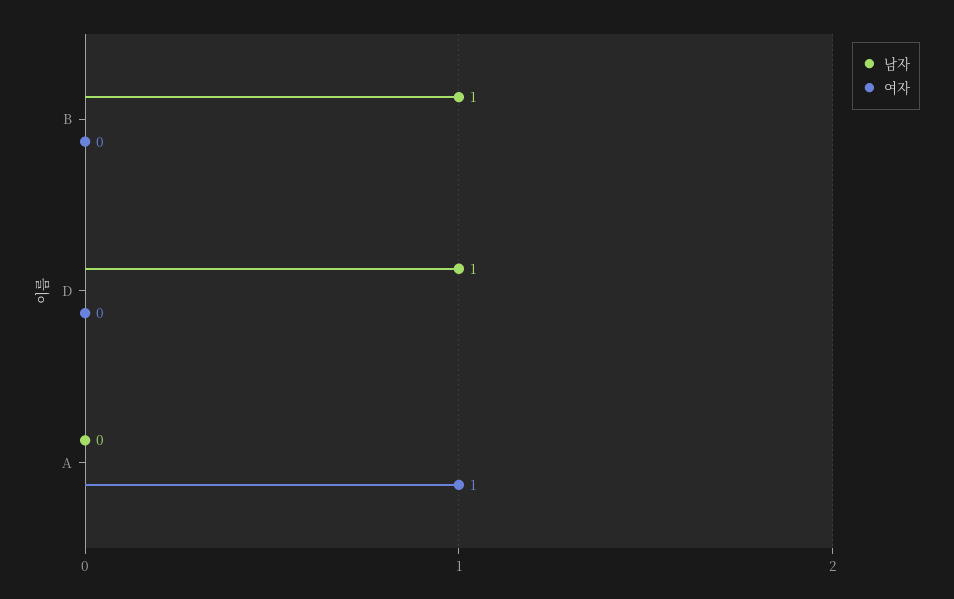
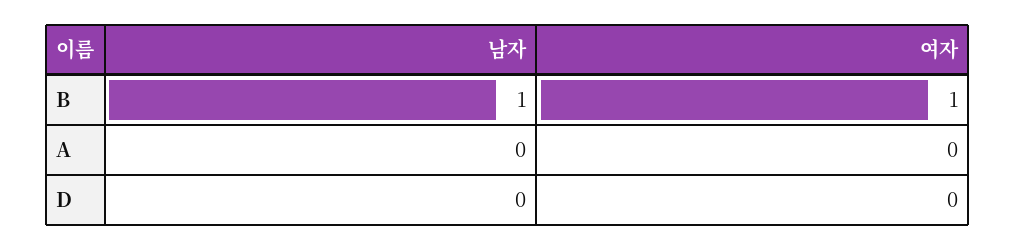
여자, B: 0 -> 1
남자, D: 1 -> 0
여자, A: 1 -> 0

